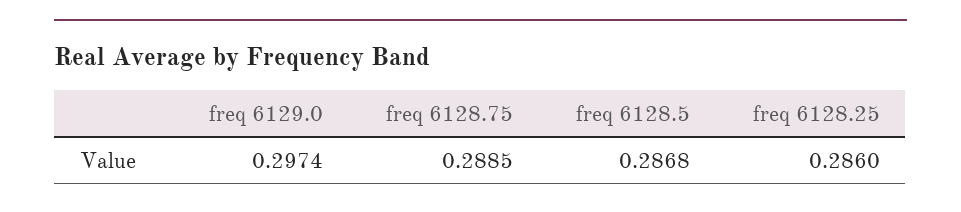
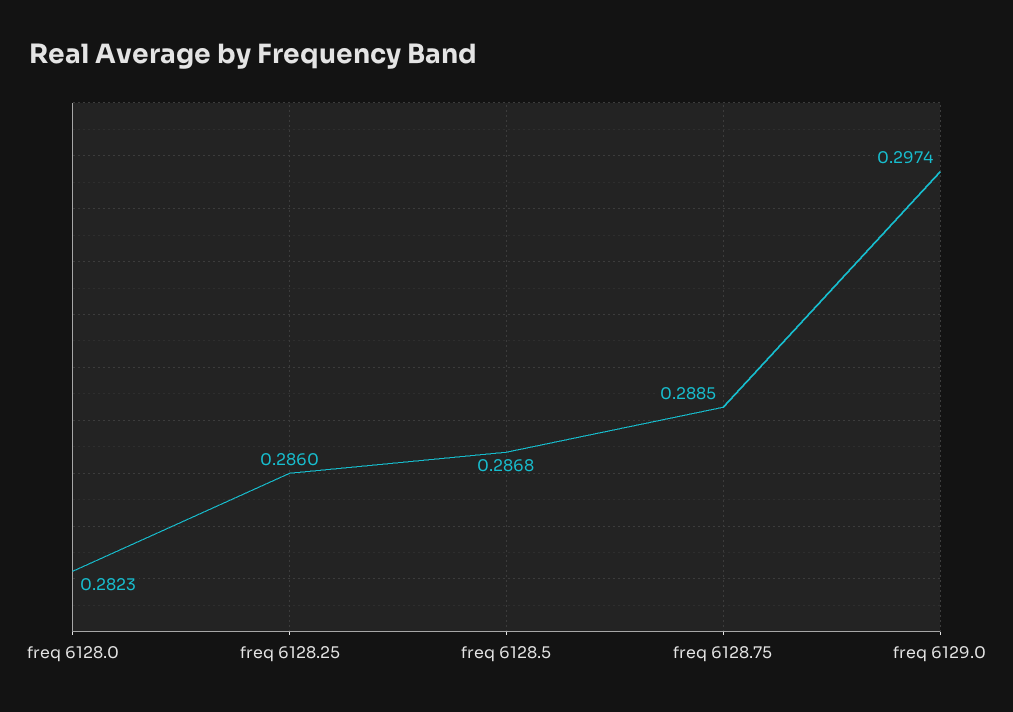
freq 6128.0: none -> 0.2823

